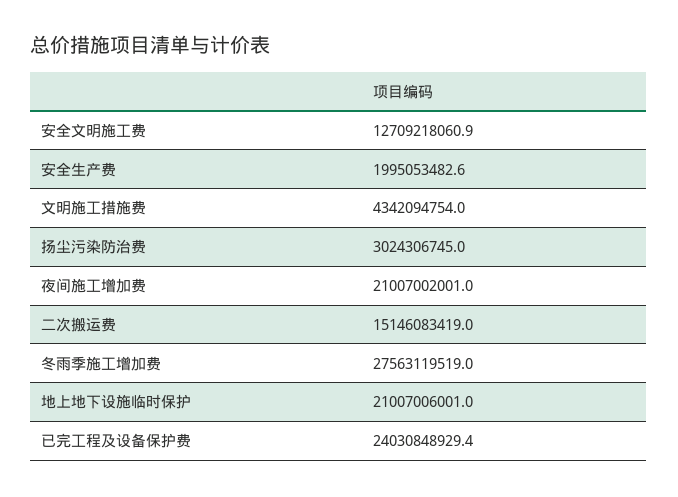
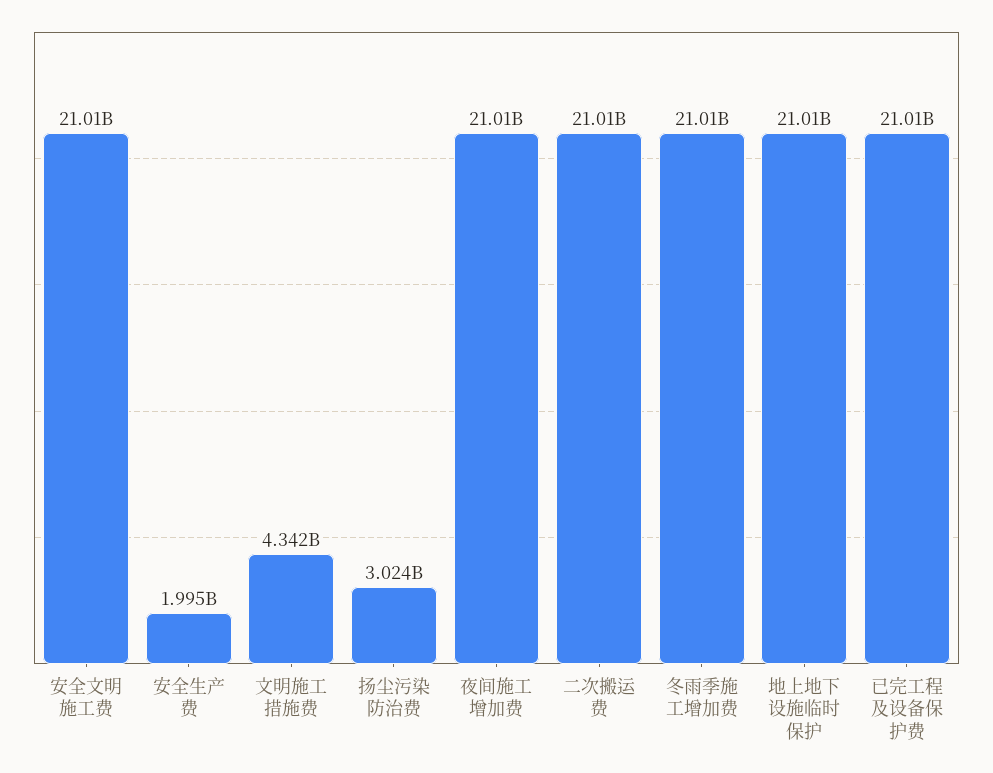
安全文明施工费: 12709218060.9 -> 21010000000
二次搬运费: 15146083419 -> 21010000000
冬雨季施工增加费: 27563119519 -> 21010000000
已完工程及设备保护费: 24030848929.4 -> 21010000000

